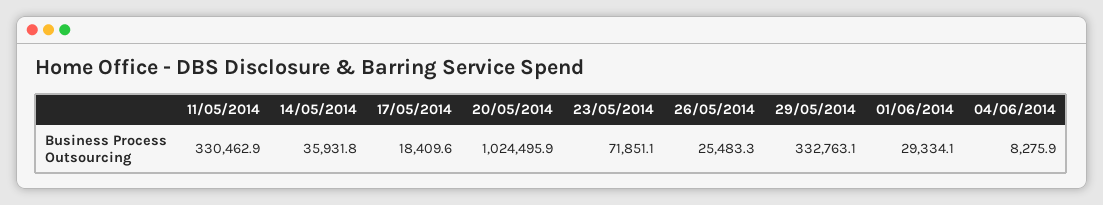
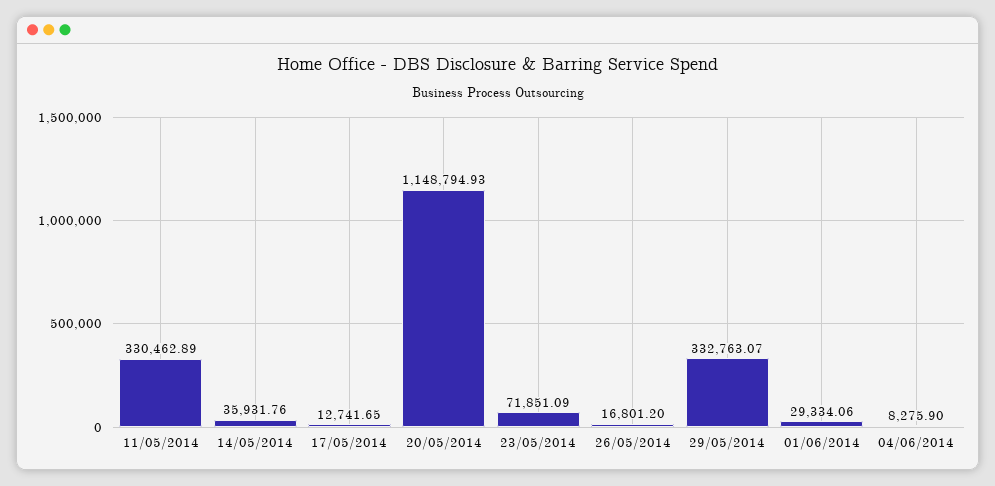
17/05/2014: 18409.6 -> 12741.65
20/05/2014: 1024495.9 -> 1148794.93
26/05/2014: 25483.3 -> 16801.2

